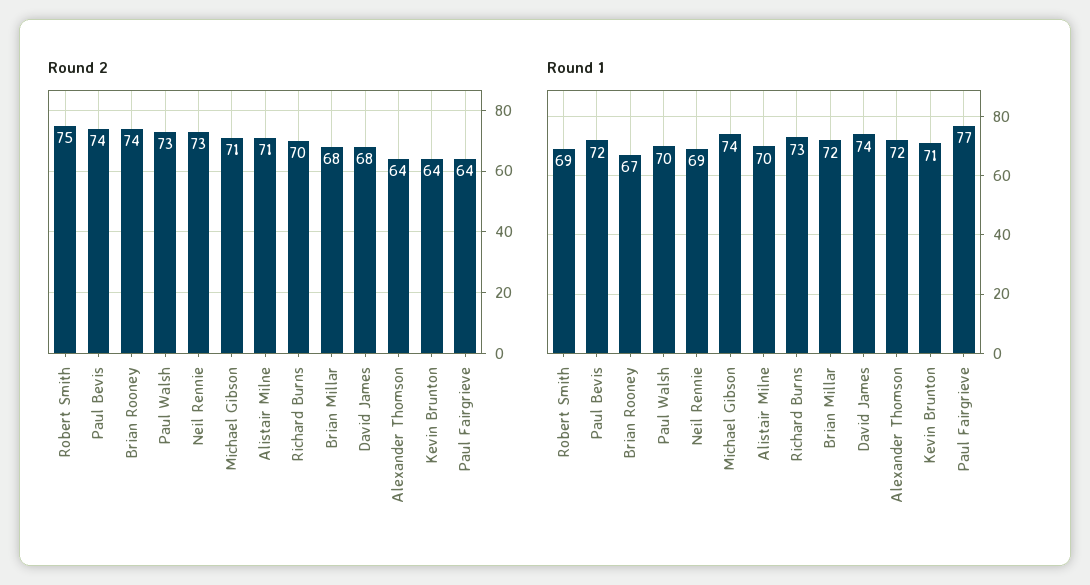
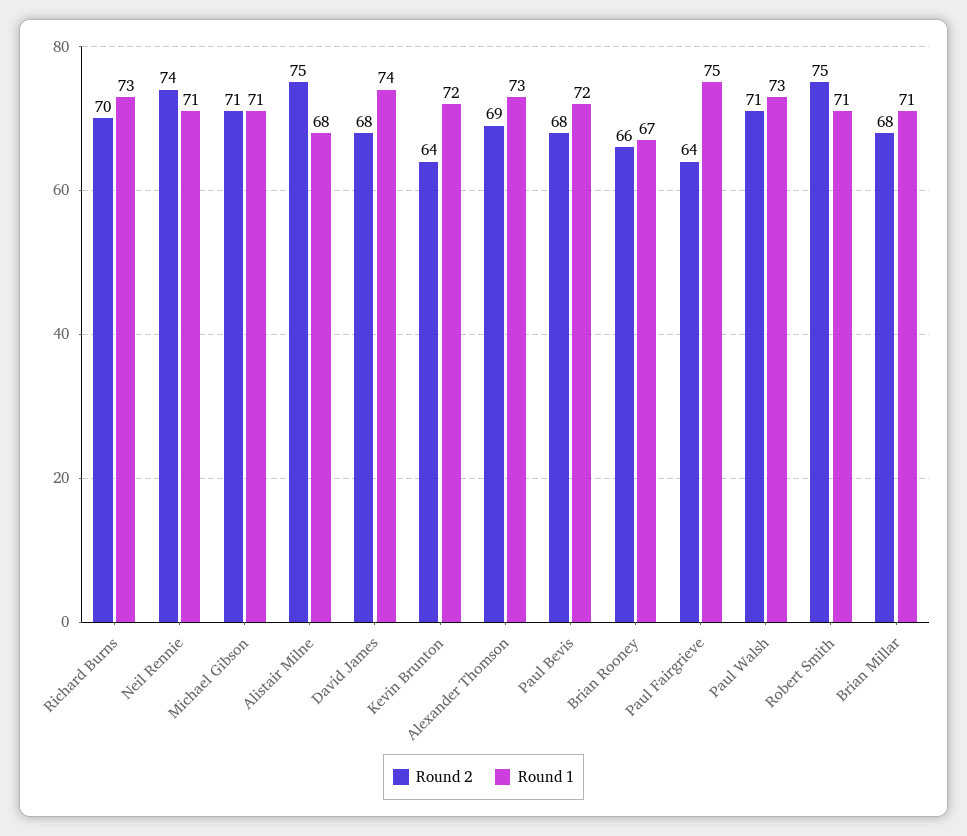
Round 2, Paul Bevis: 74 -> 68
Round 2, Brian Rooney: 74 -> 66
Round 2, Paul Walsh: 73 -> 71
Round 2, Neil Rennie: 73 -> 74
Round 2, Alistair Milne: 71 -> 75
Round 2, Alexander Thomson: 64 -> 69
Round 1, Robert Smith: 69 -> 71
Round 1, Paul Walsh: 70 -> 73
Round 1, Neil Rennie: 69 -> 71
Round 1, Michael Gibson: 74 -> 71
Round 1, Alistair Milne: 70 -> 68
Round 1, Brian Millar: 72 -> 71
Round 1, Alexander Thomson: 72 -> 73
Round 1, Kevin Brunton: 71 -> 72
Round 1, Paul Fairgrieve: 77 -> 75

